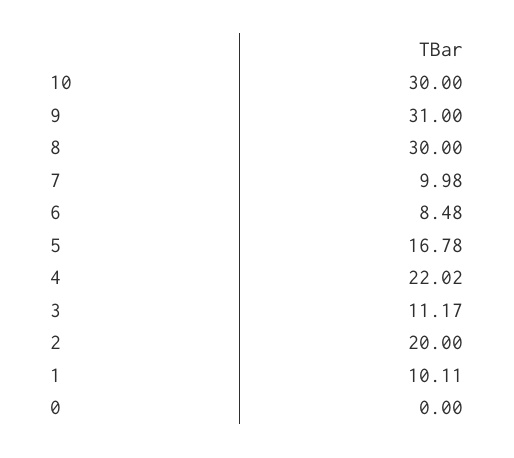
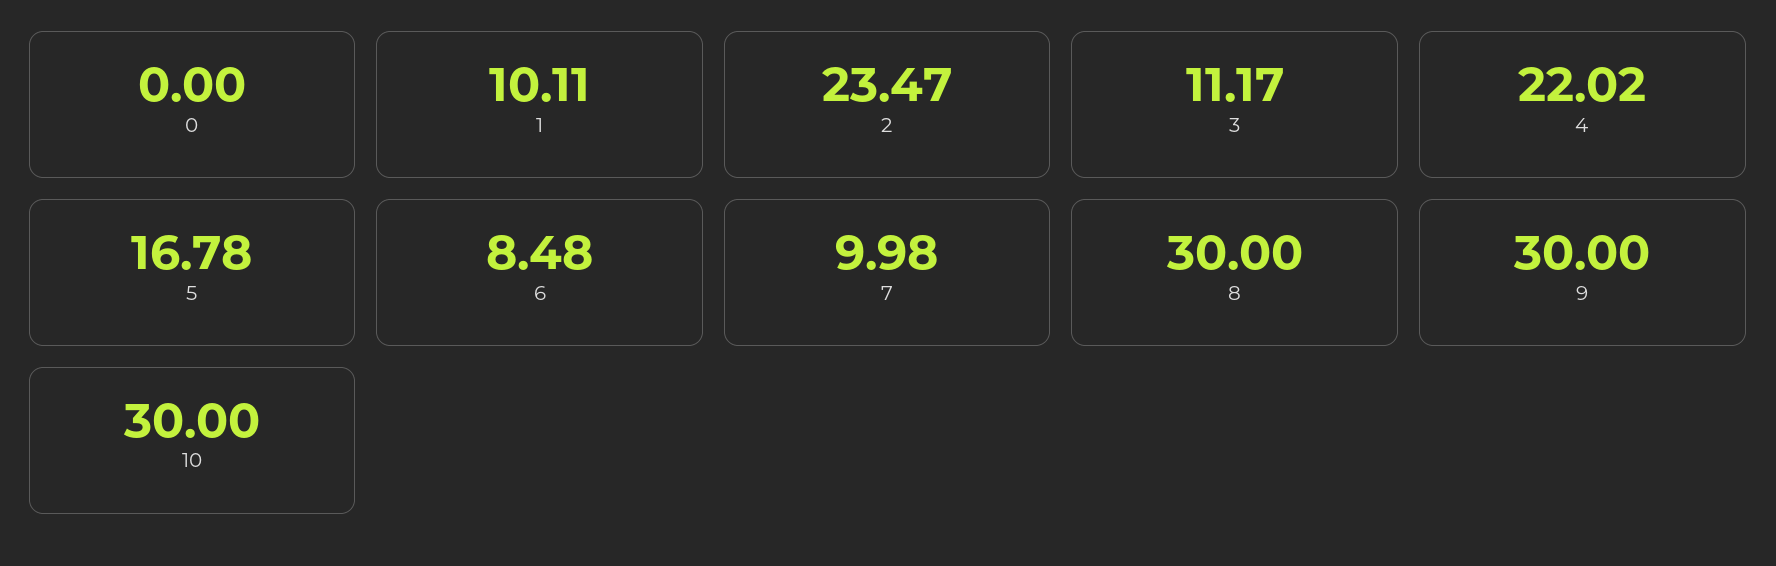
9: 31 -> 30
2: 20 -> 23.47

